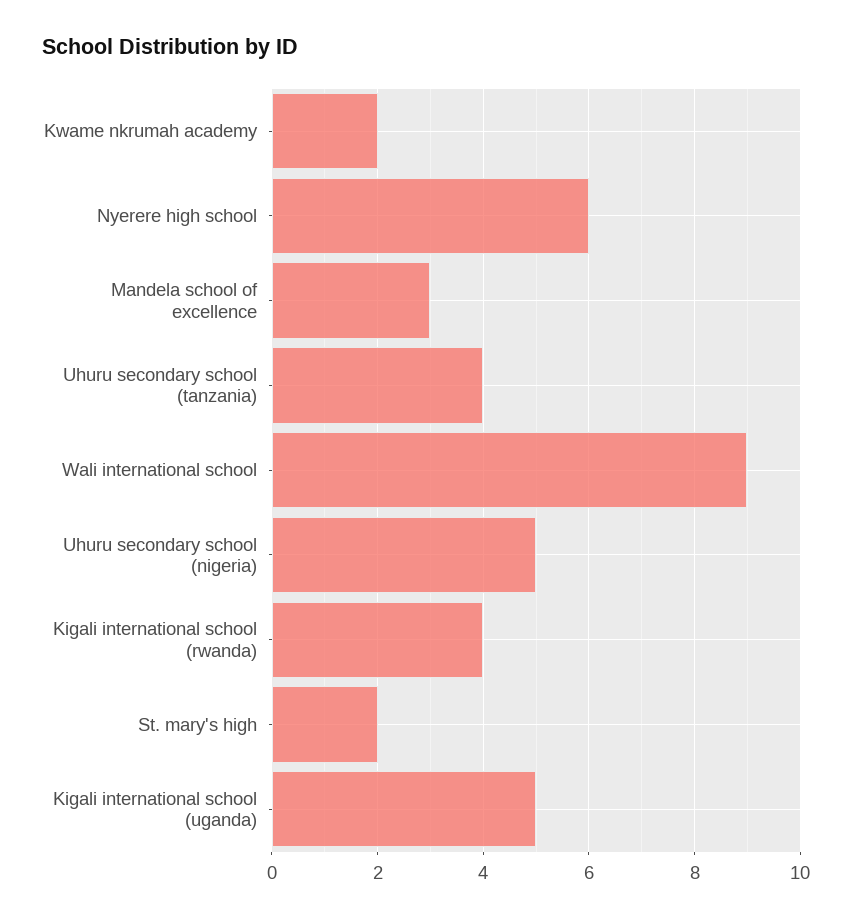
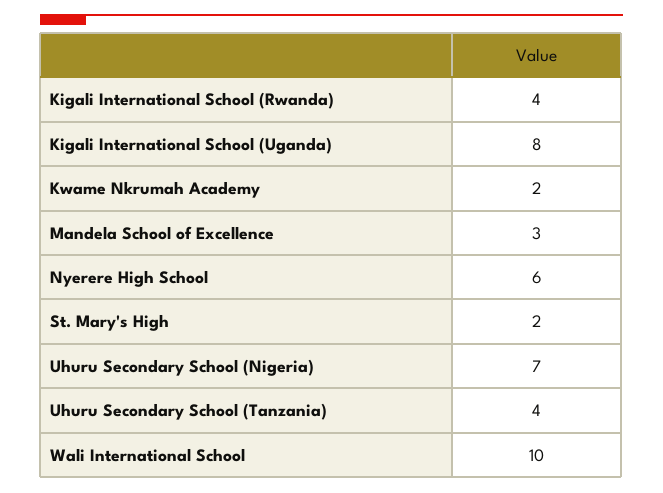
Wali international school: 9 -> 10
Uhuru secondary school (nigeria): 5 -> 7
Kigali international school (uganda): 5 -> 8

